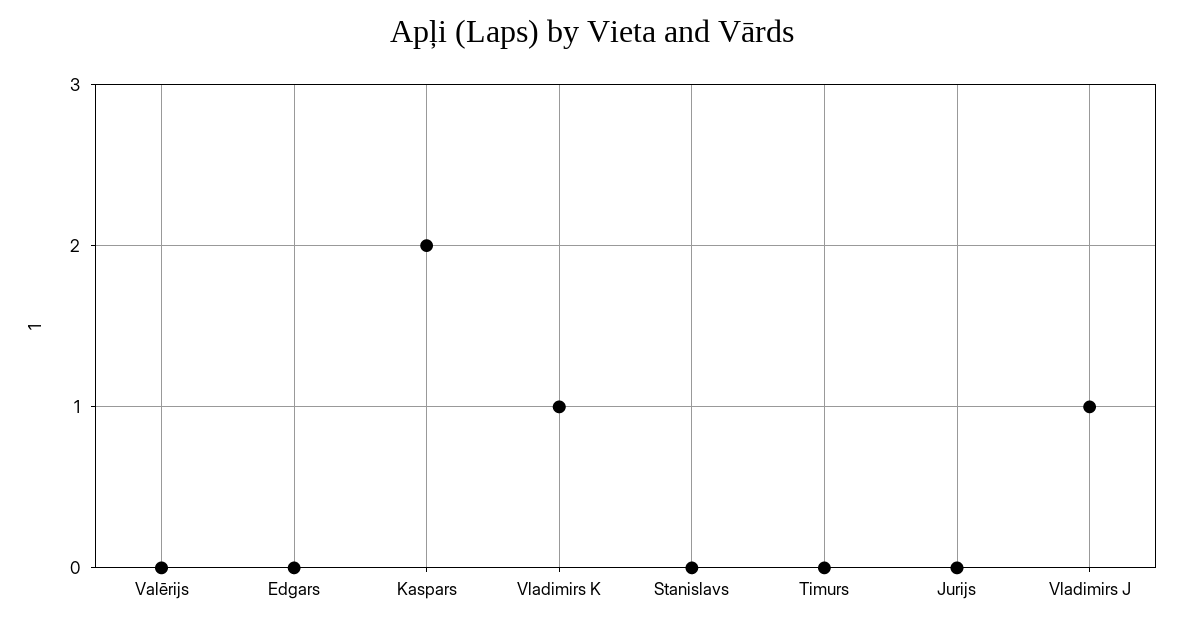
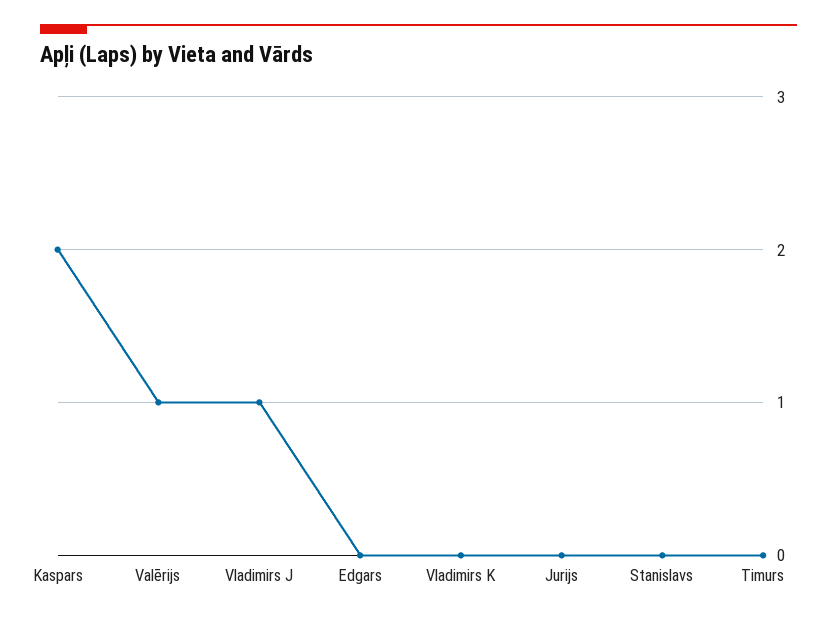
Valērijs: 0 -> 1
Vladimirs K: 1 -> 0

